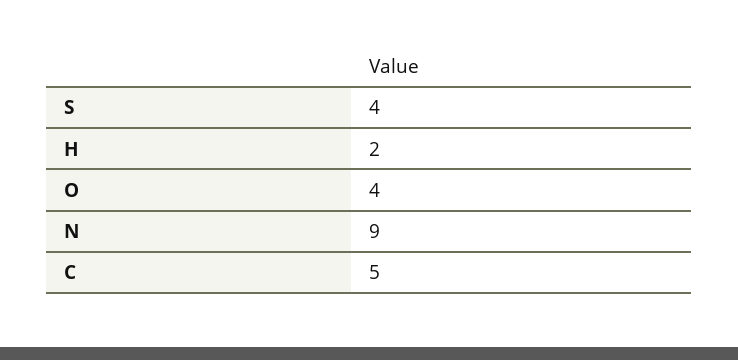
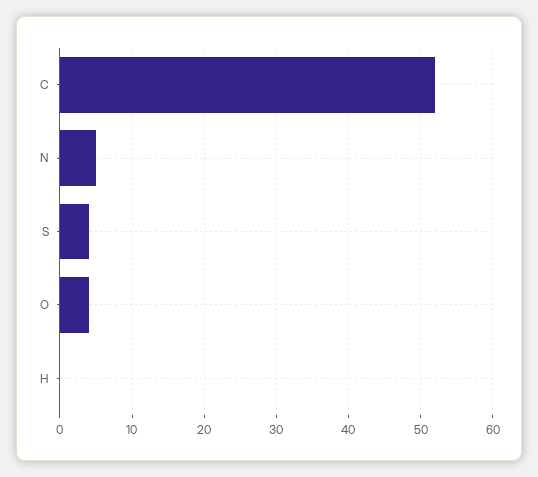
H: 2 -> 0
N: 9 -> 5
C: 5 -> 52

